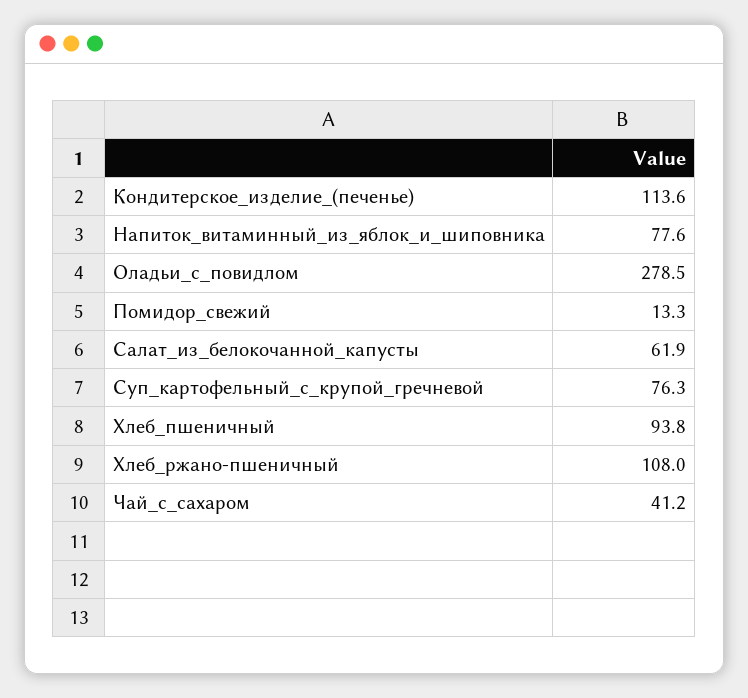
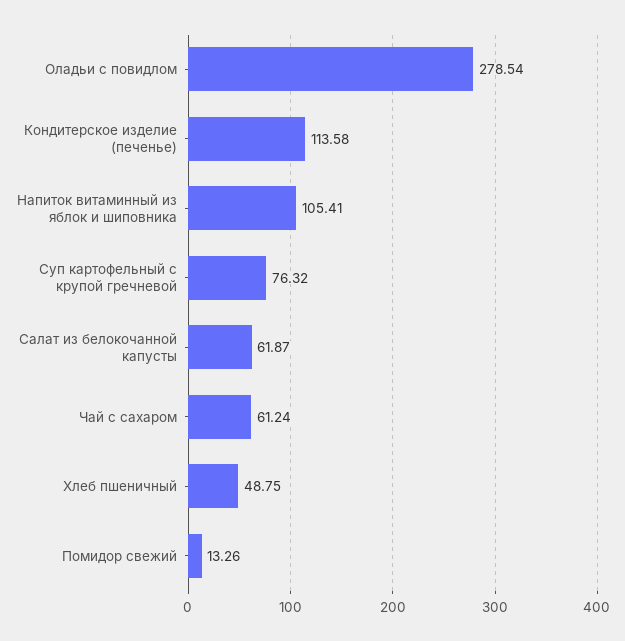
Напиток_витаминный_из_яблок_и_шиповника: 77.6 -> 105.41
Хлеб_пшеничный: 93.8 -> 48.75
Хлеб_ржано-пшеничный: 108 -> none
Чай_с_сахаром: 41.2 -> 61.24

